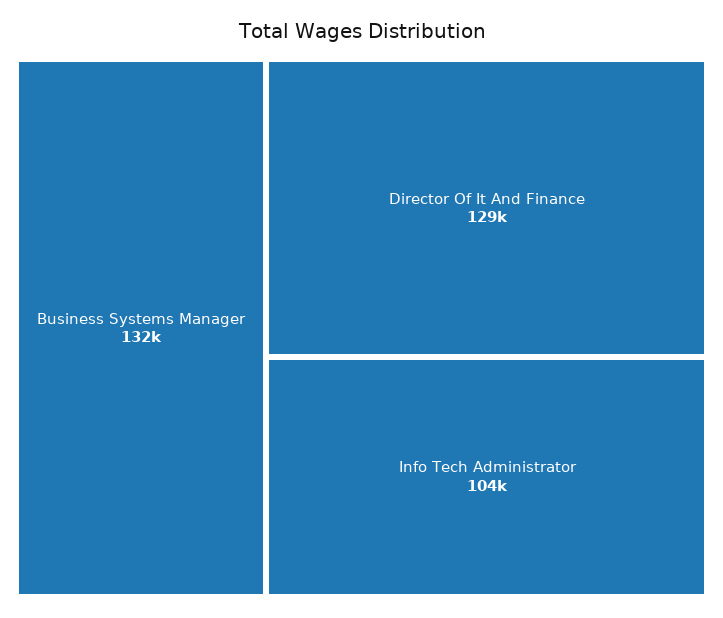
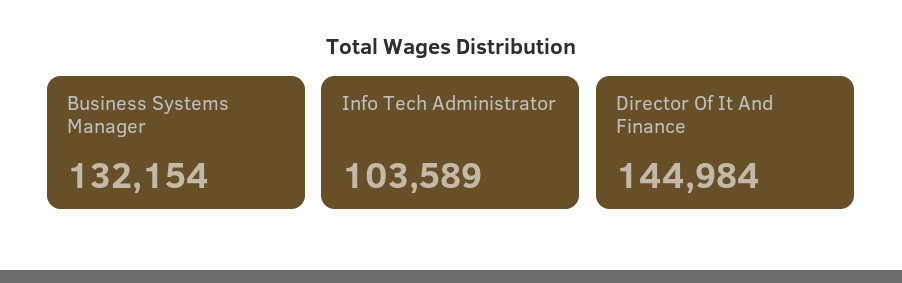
Director Of It And Finance: 129000 -> 144984

